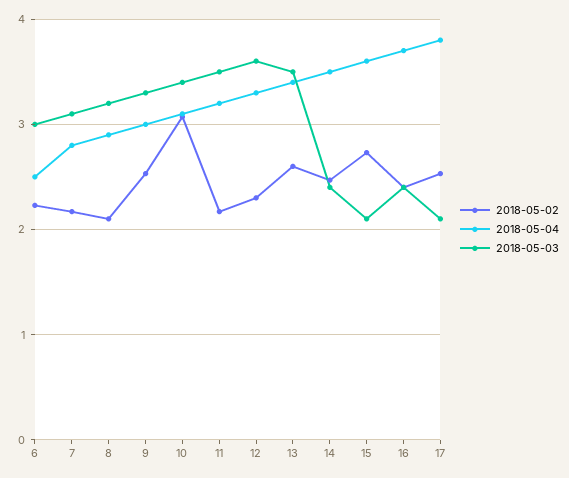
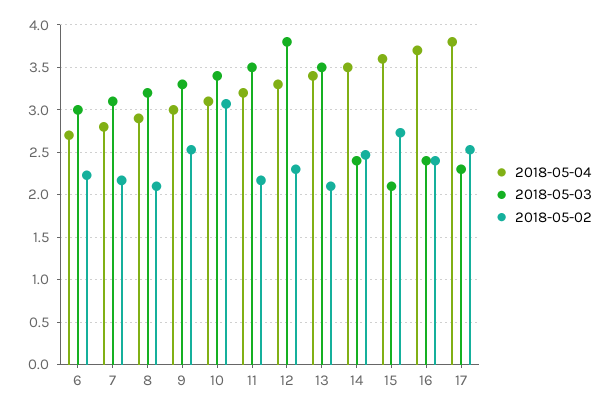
2018-05-04, 6: 2.5 -> 2.7
2018-05-03, 12: 3.6 -> 3.8
2018-05-02, 13: 2.6 -> 2.1
2018-05-03, 17: 2.1 -> 2.3

